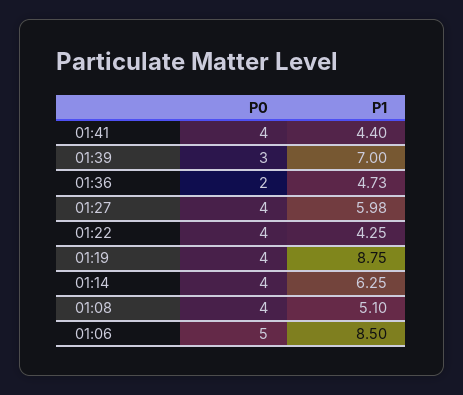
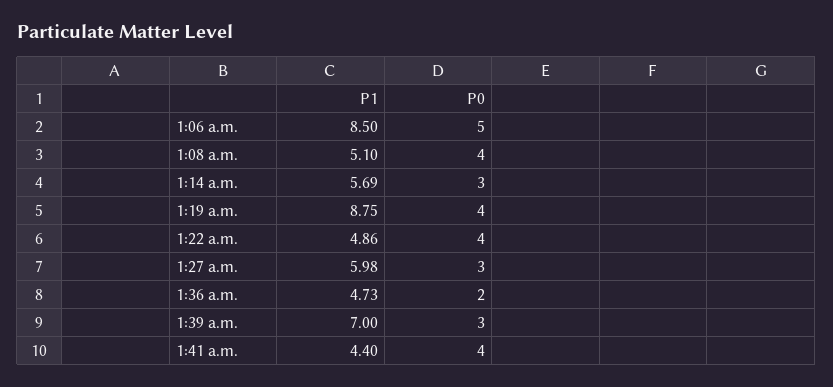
P0, 01:27: 4 -> 3
P1, 01:22: 4.25 -> 4.86
P0, 01:14: 4 -> 3
P1, 01:14: 6.25 -> 5.69

